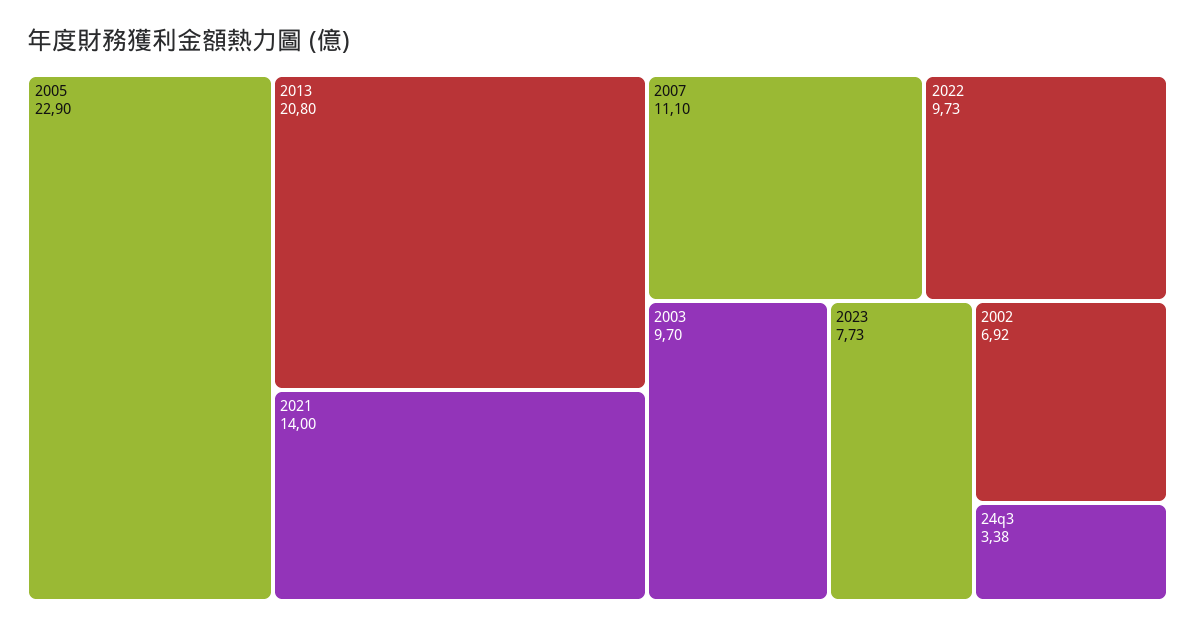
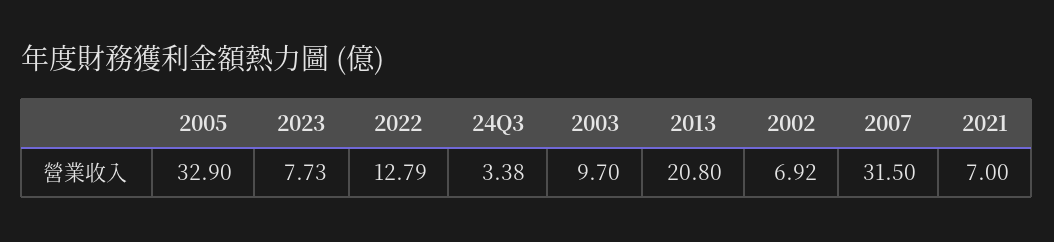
2005: 22.9 -> 32.9
2021: 14 -> 7
2007: 11.1 -> 31.5
2022: 9.73 -> 12.79

